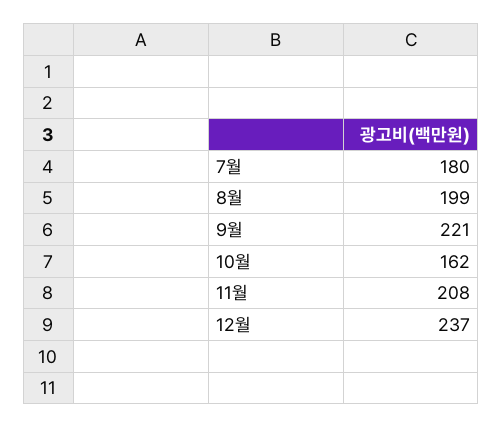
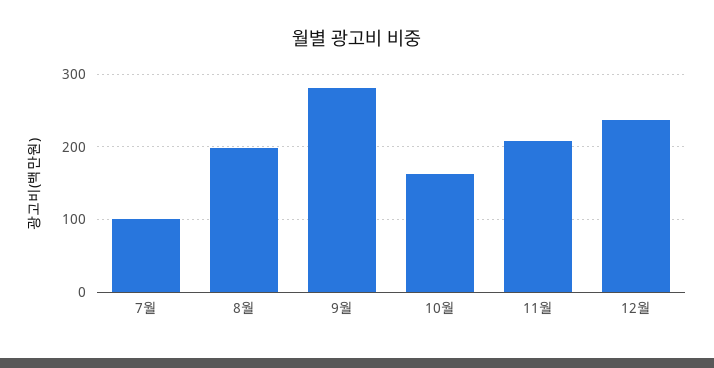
7월: 180 -> 100
9월: 221 -> 280

